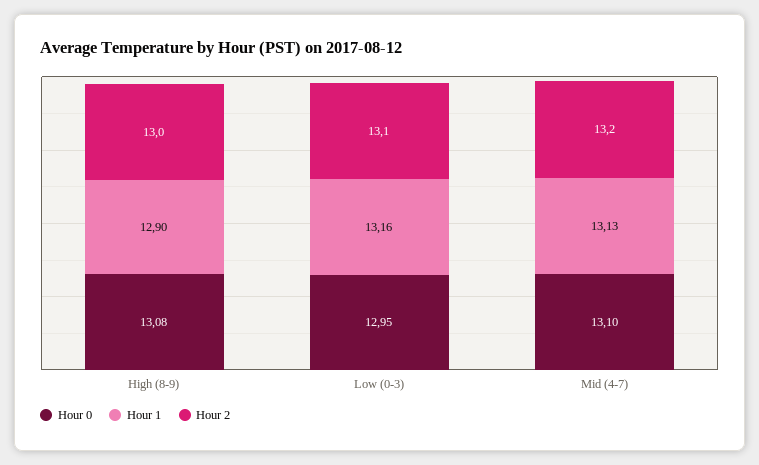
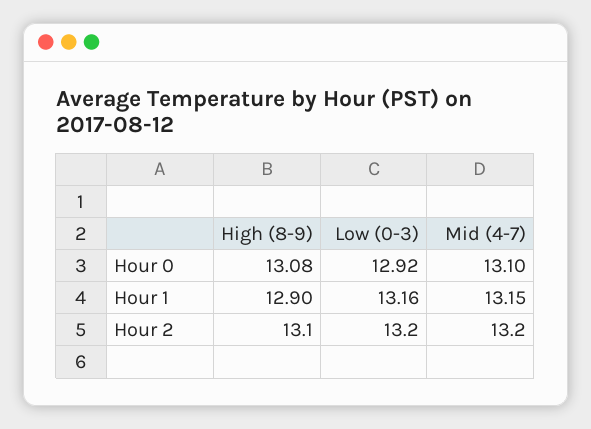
Hour 2, High (8-9): 13 -> 13.1
Hour 0, Low (0-3): 12.95 -> 12.92
Hour 2, Low (0-3): 13.1 -> 13.2
Hour 1, Mid (4-7): 13.13 -> 13.15

